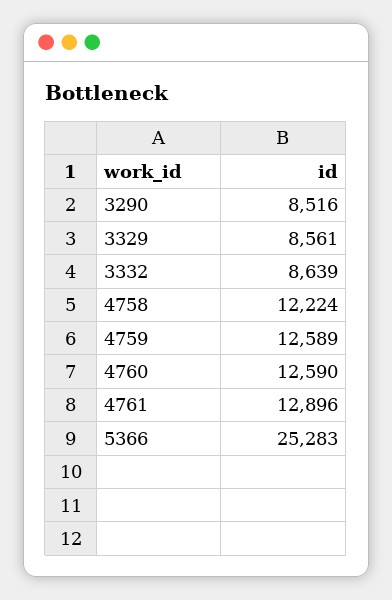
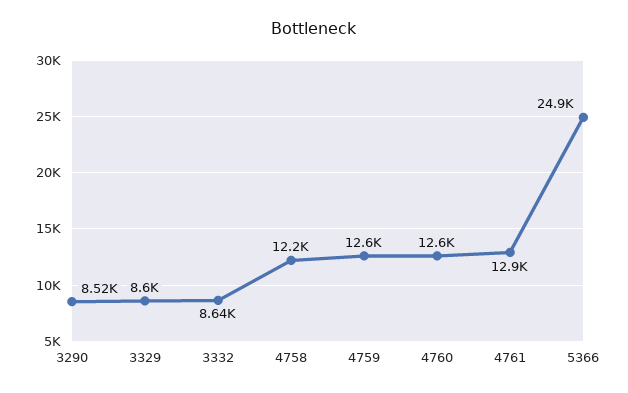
3329: 8561 -> 8600
5366: 25283 -> 24900

